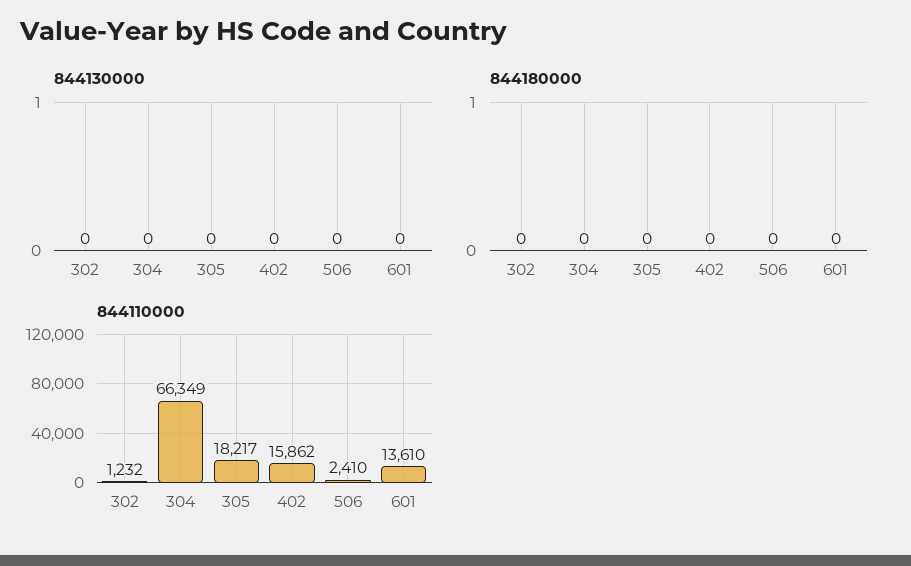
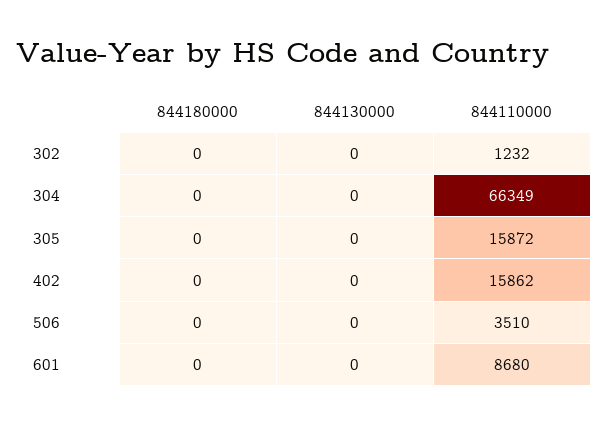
844110000, 305: 18217 -> 15872
844110000, 506: 2410 -> 3510
844110000, 601: 13610 -> 8680

